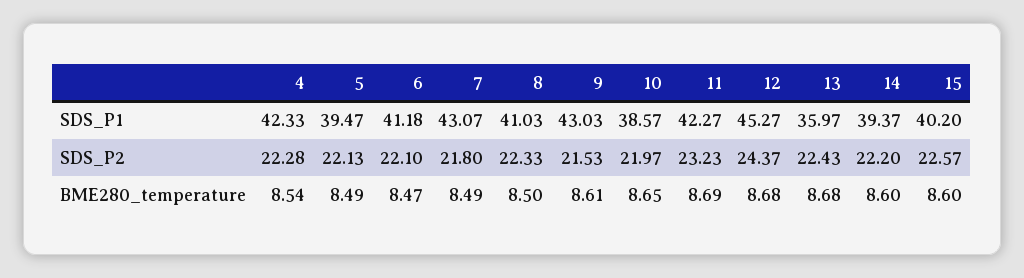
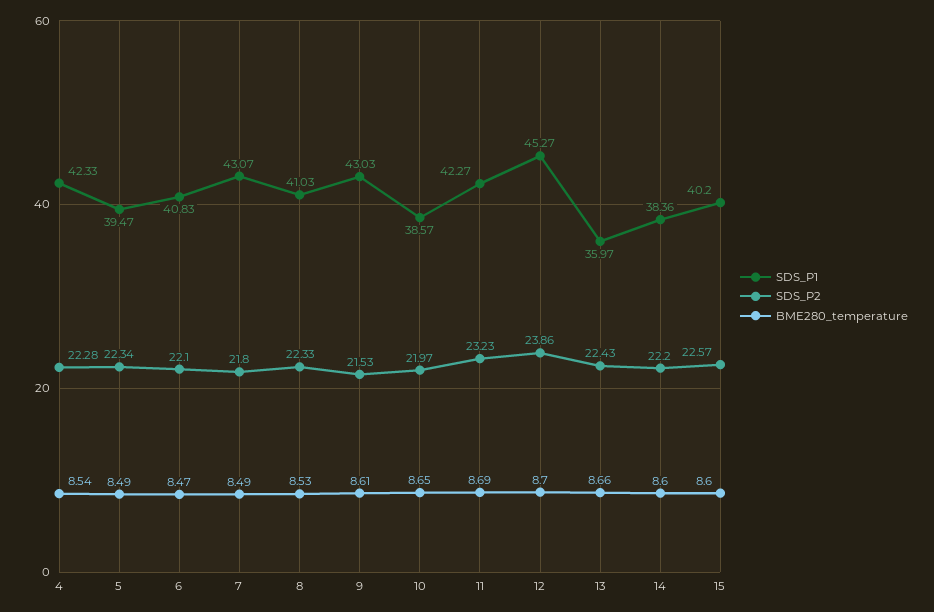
SDS_P1, 6: 41.18 -> 40.83
SDS_P1, 14: 39.37 -> 38.36
SDS_P2, 5: 22.13 -> 22.34
SDS_P2, 12: 24.37 -> 23.86
BME280_temperature, 8: 8.5 -> 8.53
BME280_temperature, 12: 8.68 -> 8.7
BME280_temperature, 13: 8.68 -> 8.66

